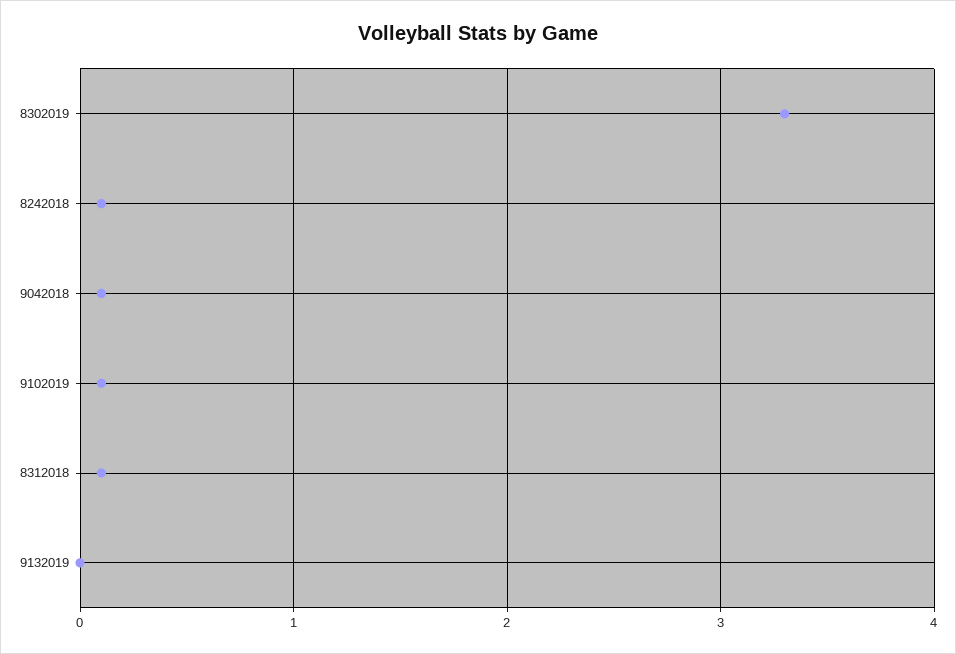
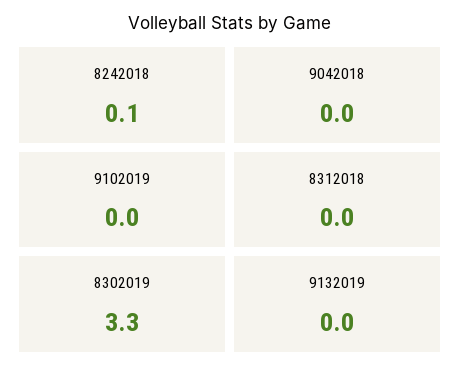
9042018: 0.1 -> 0
9102019: 0.1 -> 0
8312018: 0.1 -> 0

